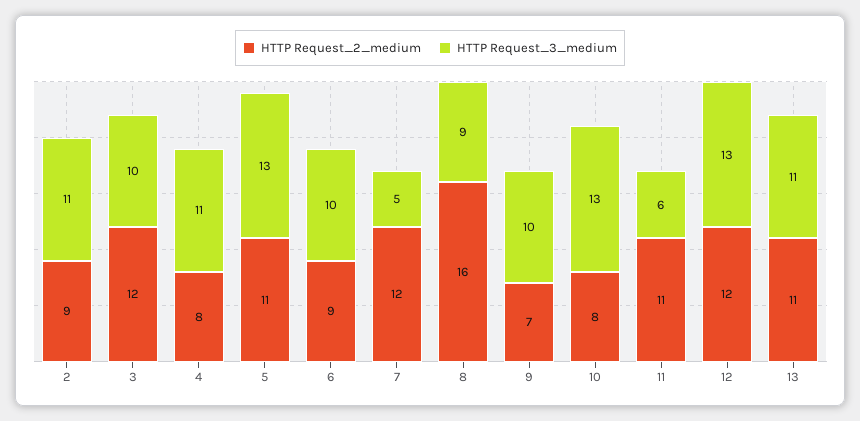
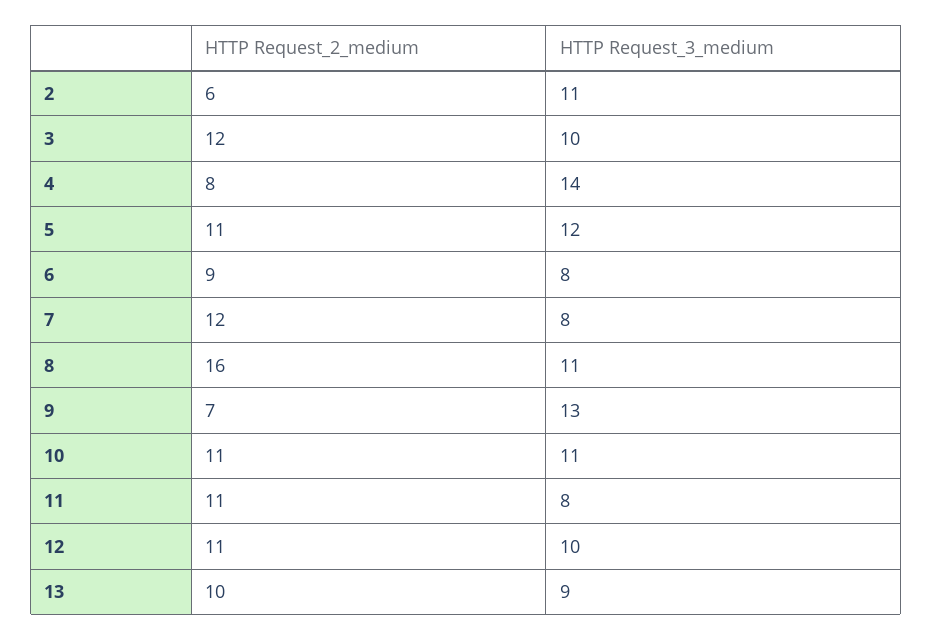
HTTP Request_2_medium, 2: 9 -> 6
HTTP Request_3_medium, 4: 11 -> 14
HTTP Request_3_medium, 5: 13 -> 12
HTTP Request_3_medium, 6: 10 -> 8
HTTP Request_3_medium, 7: 5 -> 8
HTTP Request_3_medium, 8: 9 -> 11
HTTP Request_3_medium, 9: 10 -> 13
HTTP Request_2_medium, 10: 8 -> 11
HTTP Request_3_medium, 10: 13 -> 11
HTTP Request_3_medium, 11: 6 -> 8
HTTP Request_2_medium, 12: 12 -> 11
HTTP Request_3_medium, 12: 13 -> 10
HTTP Request_2_medium, 13: 11 -> 10
HTTP Request_3_medium, 13: 11 -> 9

